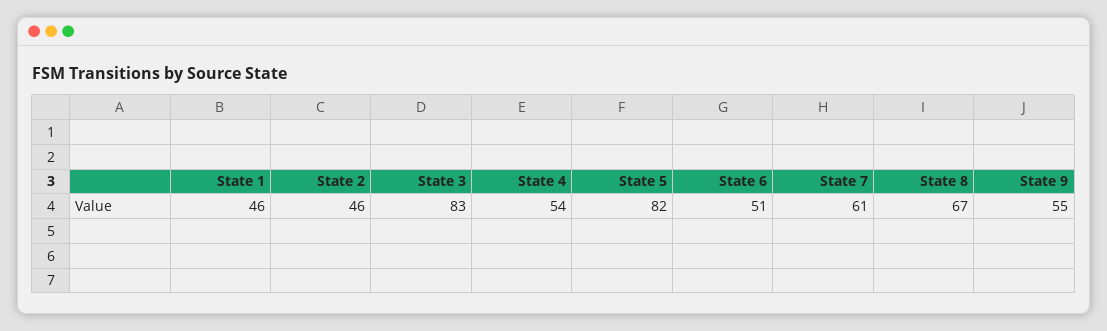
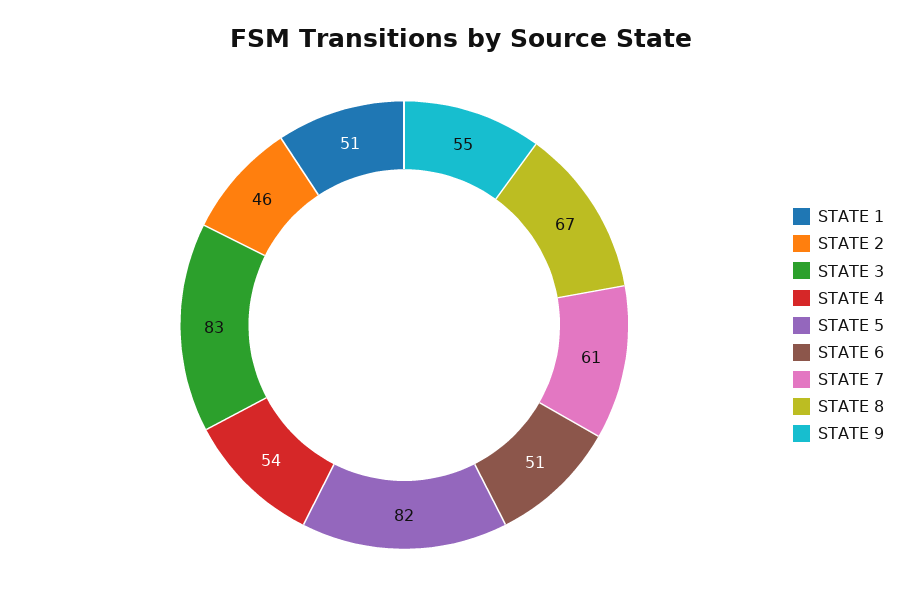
State 1: 46 -> 51

